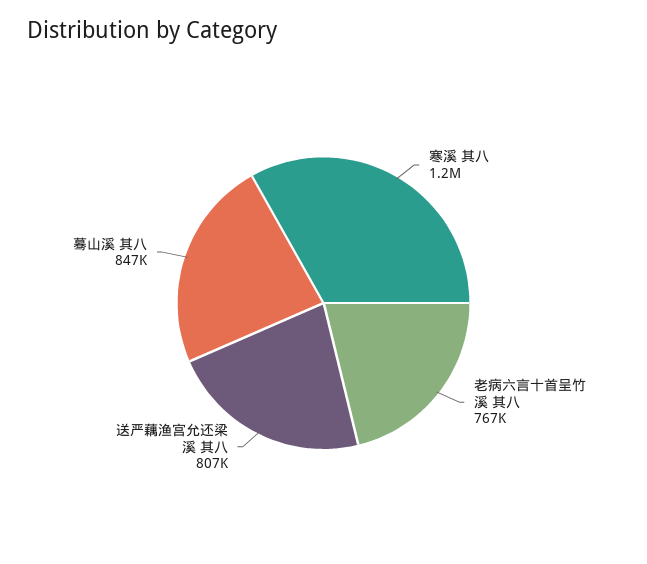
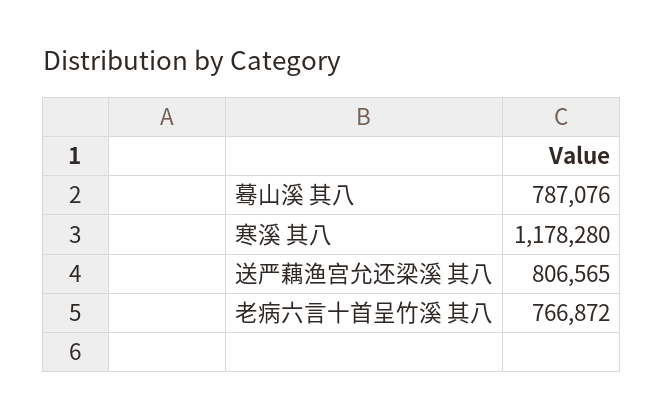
蓦山溪 其八: 847000 -> 787076

